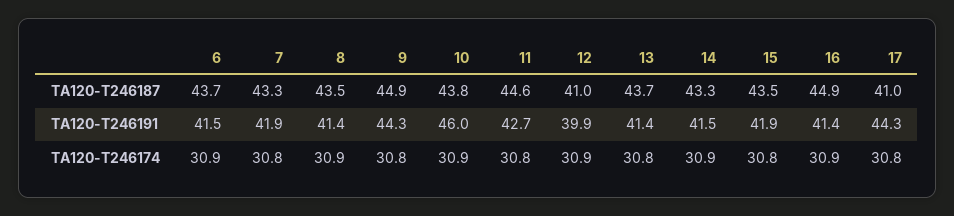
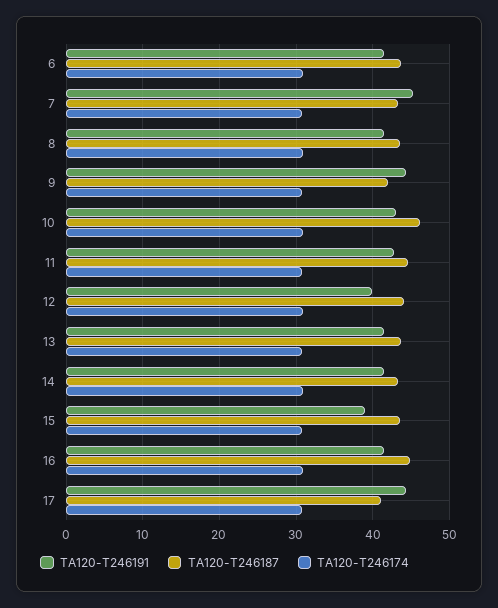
TA120-T246187, 9: 44.9 -> 42
TA120-T246187, 10: 43.8 -> 46
TA120-T246187, 12: 41 -> 44
TA120-T246191, 7: 41.9 -> 45
TA120-T246191, 10: 46 -> 43
TA120-T246191, 15: 41.9 -> 39

